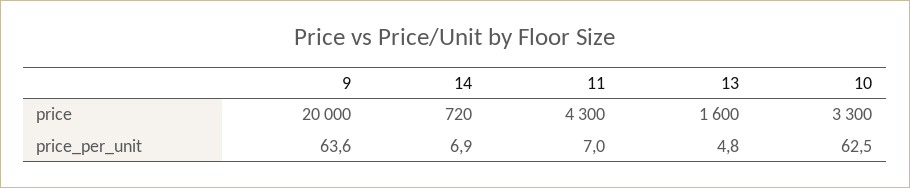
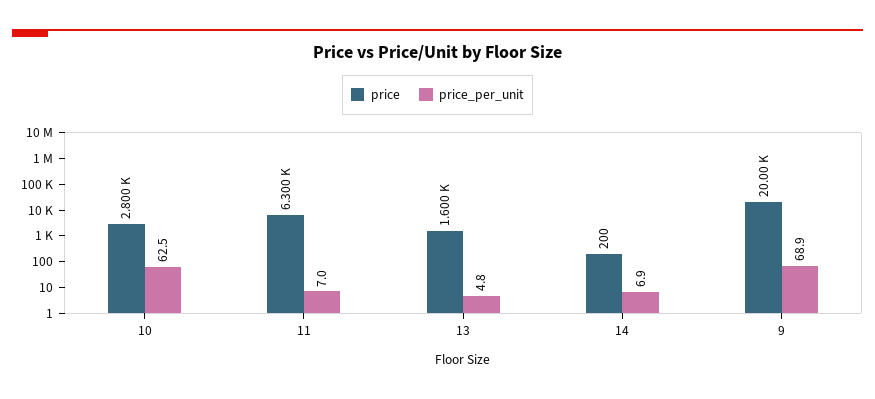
price, 14: 720 -> 200
price, 11: 4300 -> 6300
price, 10: 3300 -> 2800
price_per_unit, 9: 63.6 -> 68.9

